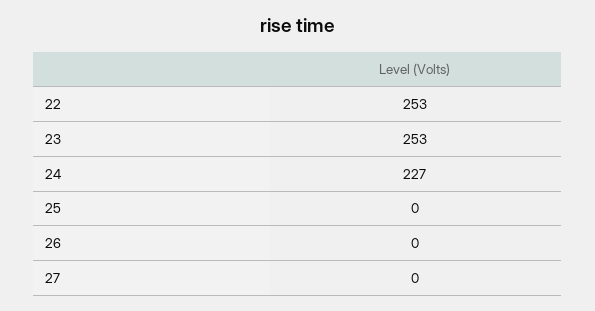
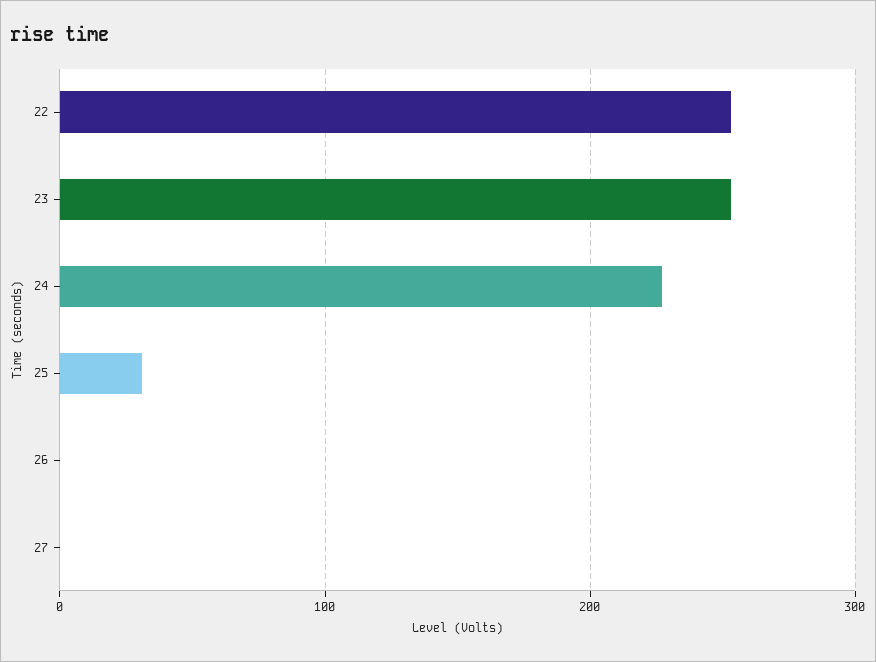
25: 0 -> 30

